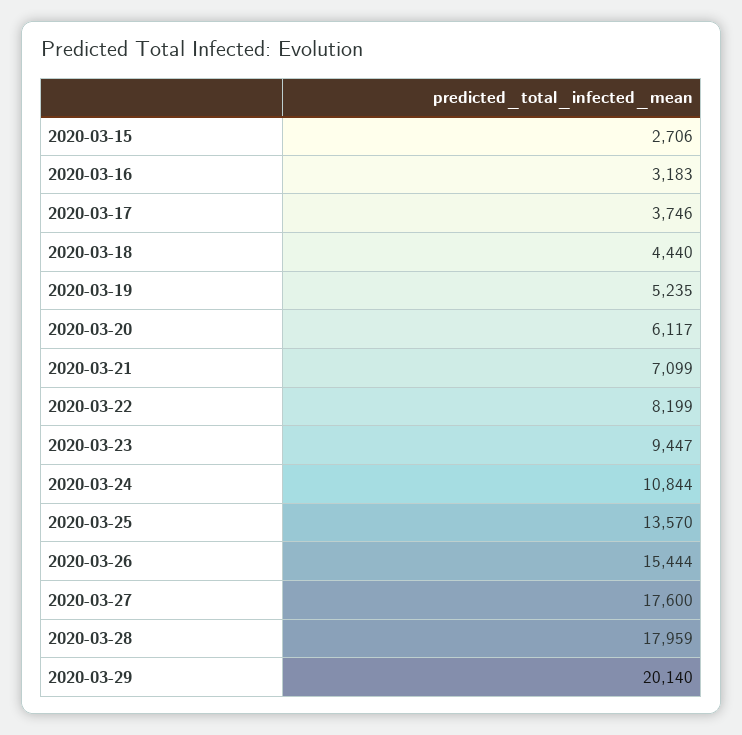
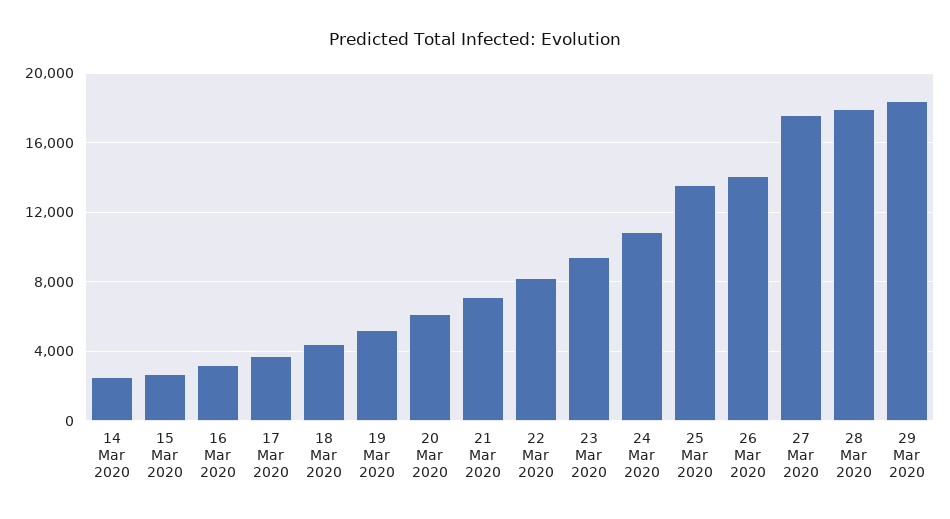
2020-03-26: 15444 -> 14000
2020-03-29: 20140 -> 18500
14 Mar 2020: none -> 2500

